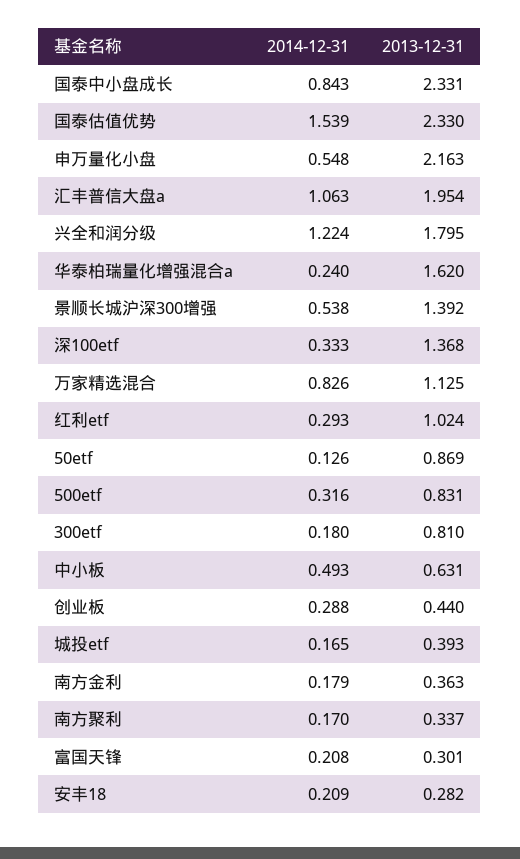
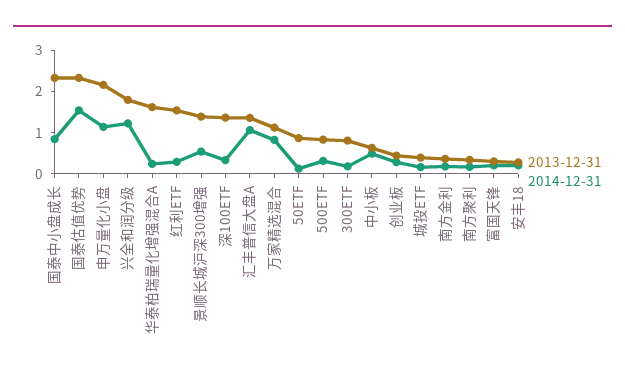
2014-12-31, 申万量化小盘: 0.548 -> 1.2
2013-12-31, 汇丰普信大盘a: 1.954 -> 1.4
2013-12-31, 红利etf: 1.024 -> 1.6

